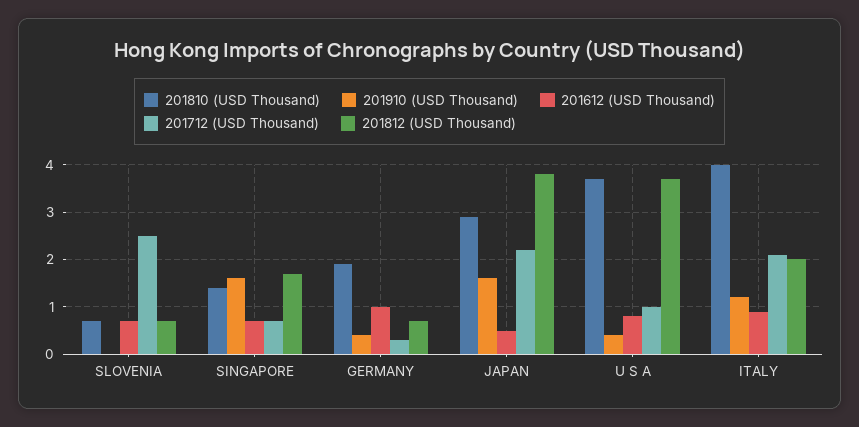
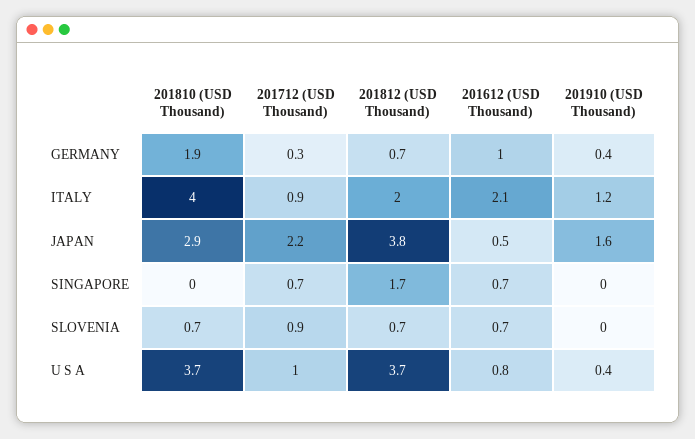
201712 (USD Thousand), SLOVENIA: 2.5 -> 0.9
201810 (USD Thousand), SINGAPORE: 1.5 -> 0
201910 (USD Thousand), SINGAPORE: 1.5 -> 0
201612 (USD Thousand), ITALY: 1 -> 2.1
201712 (USD Thousand), ITALY: 2 -> 0.9

